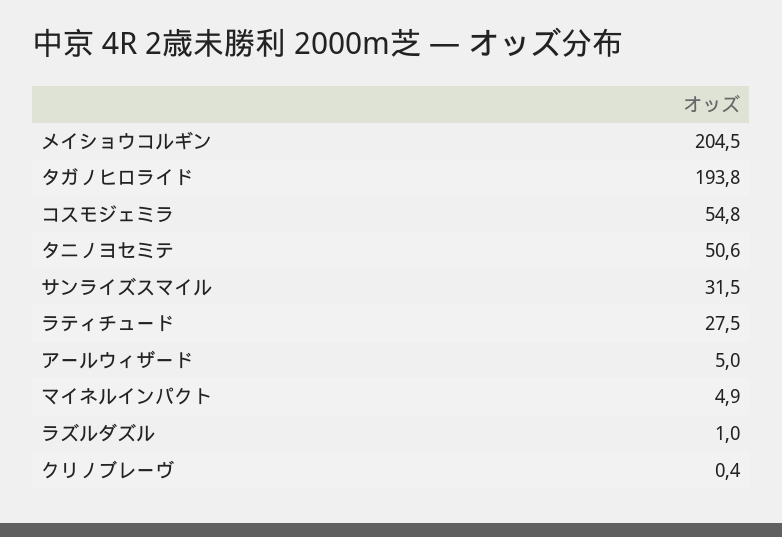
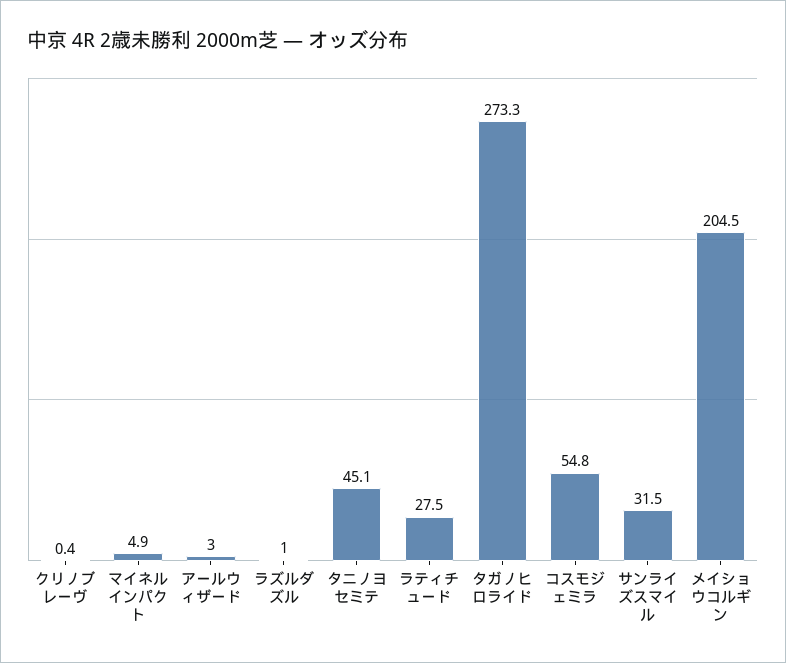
タガノヒロライド: 193.8 -> 273.3
タニノヨセミテ: 50.6 -> 45.1
アールウィザード: 5 -> 3

